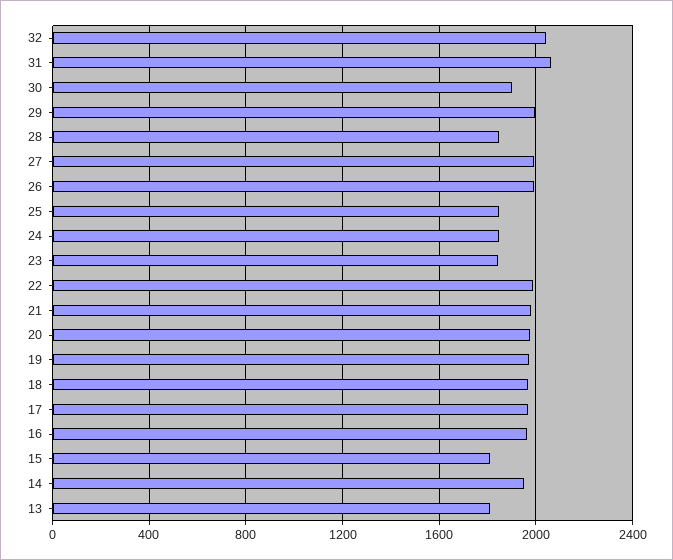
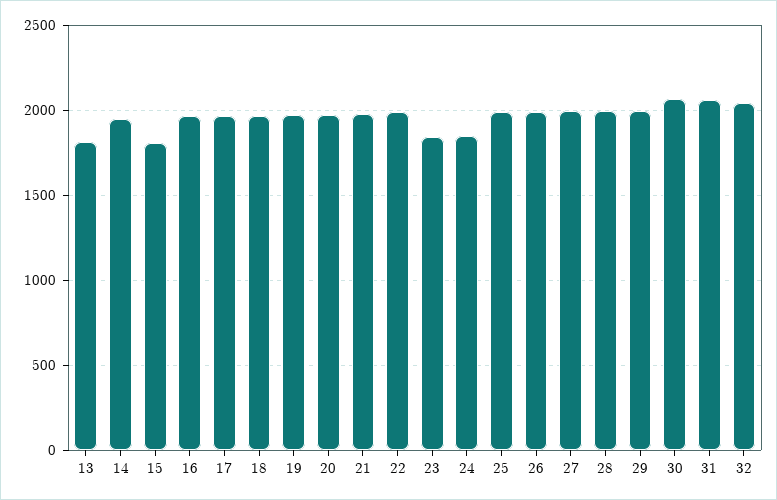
30: 1900 -> 2050
28: 1850 -> 2000
25: 1850 -> 2000

